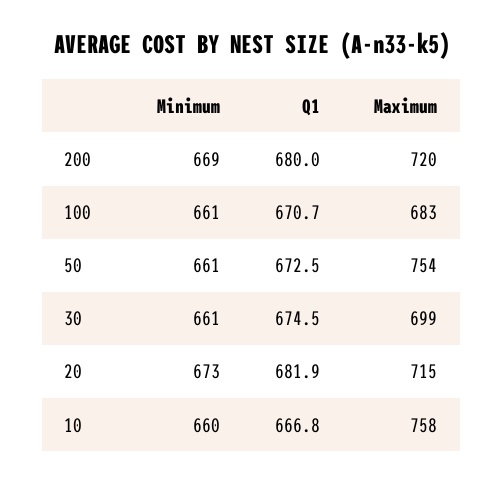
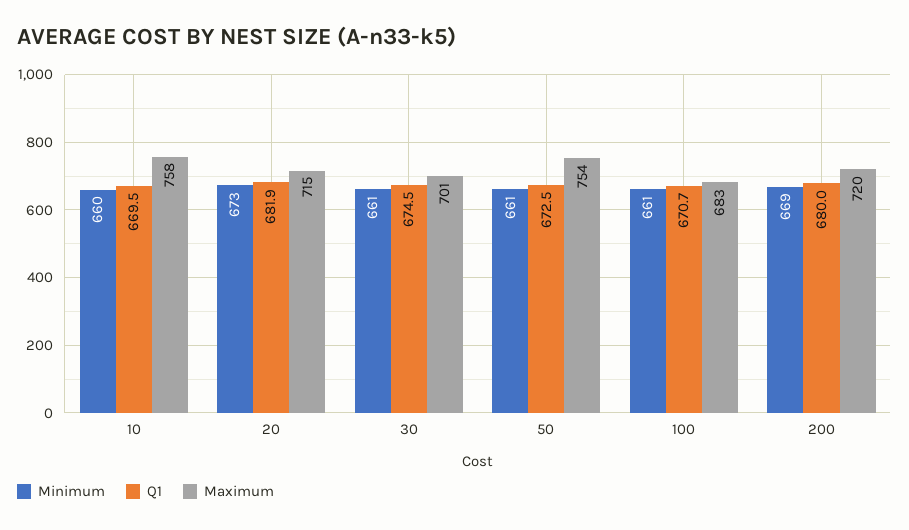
Maximum, 30: 699 -> 701
Q1, 10: 666.8 -> 669.5

